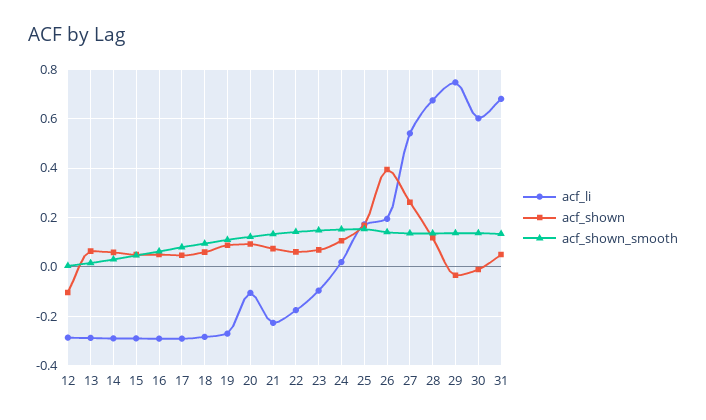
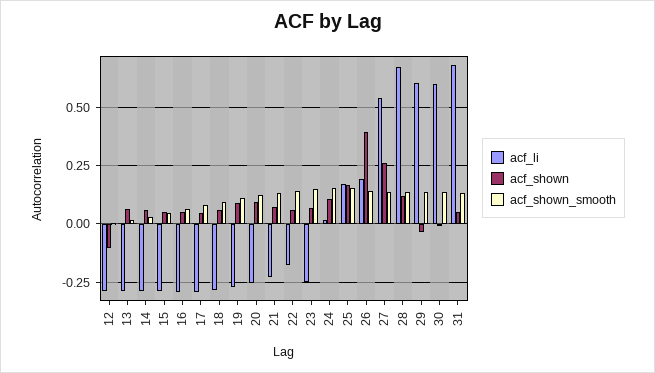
acf_li, 20: -0.1 -> -0.25
acf_li, 23: -0.1 -> -0.25
acf_li, 29: 0.75 -> 0.6

